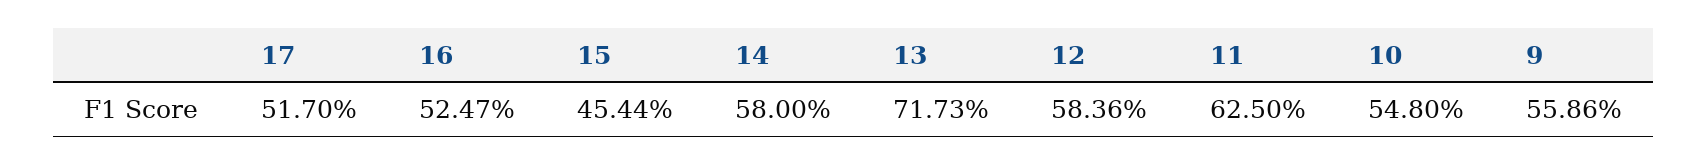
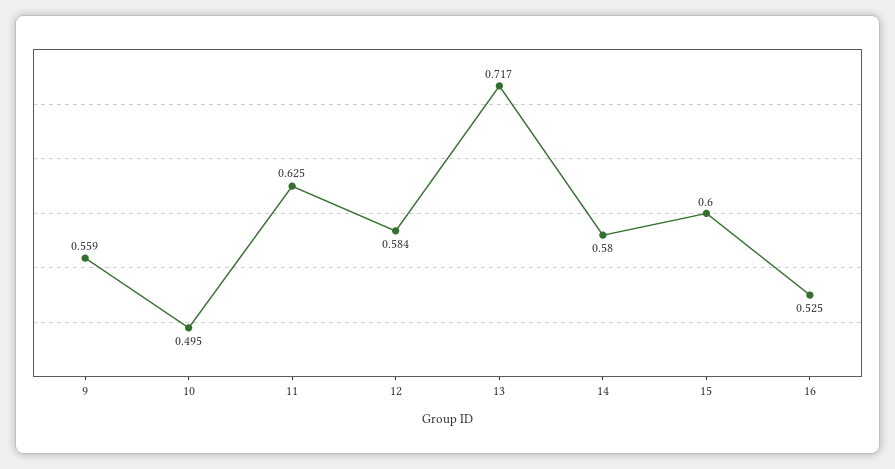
17: 0.517 -> none
15: 0.4544 -> 0.6
10: 0.548 -> 0.495

